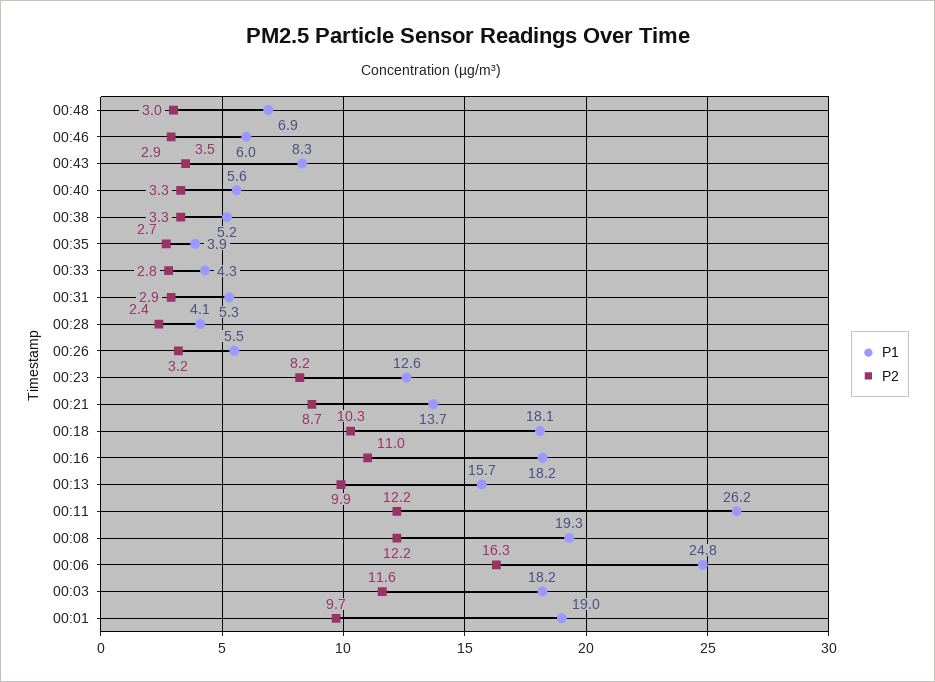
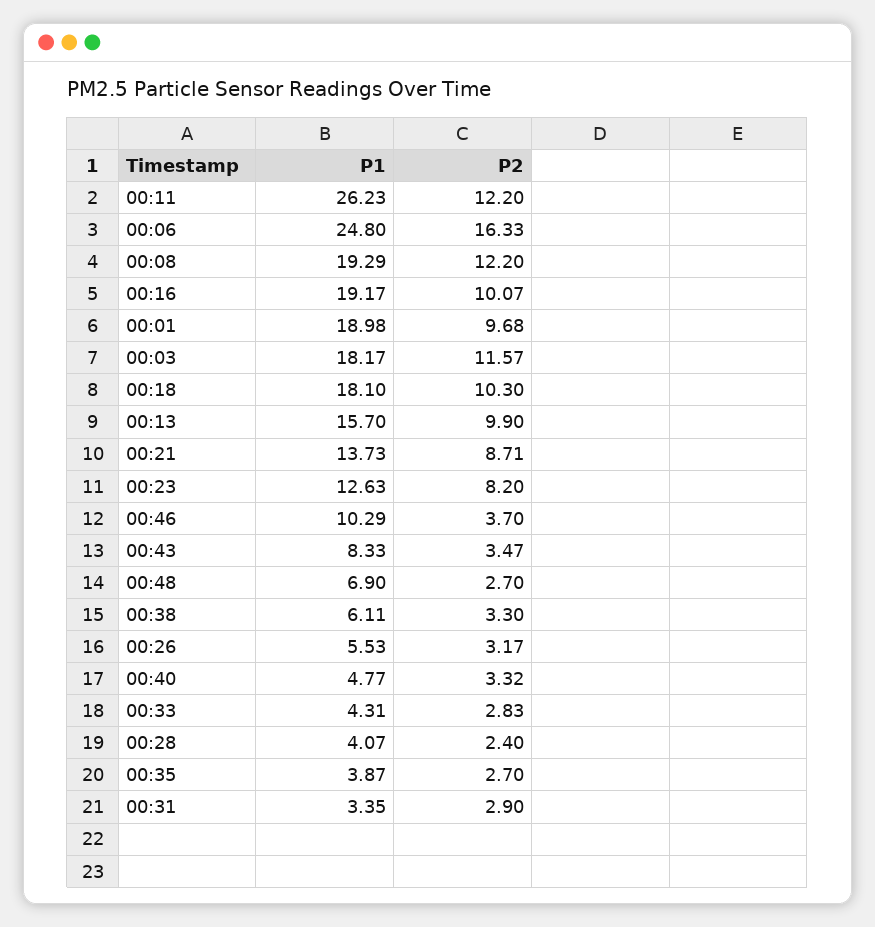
P2, 00:48: 3 -> 2.7
P1, 00:46: 6 -> 10.29
P2, 00:46: 2.9 -> 3.7
P1, 00:40: 5.6 -> 4.77
P1, 00:38: 5.2 -> 6.11
P1, 00:31: 5.3 -> 3.35
P1, 00:16: 18.2 -> 19.17
P2, 00:16: 11 -> 10.07

